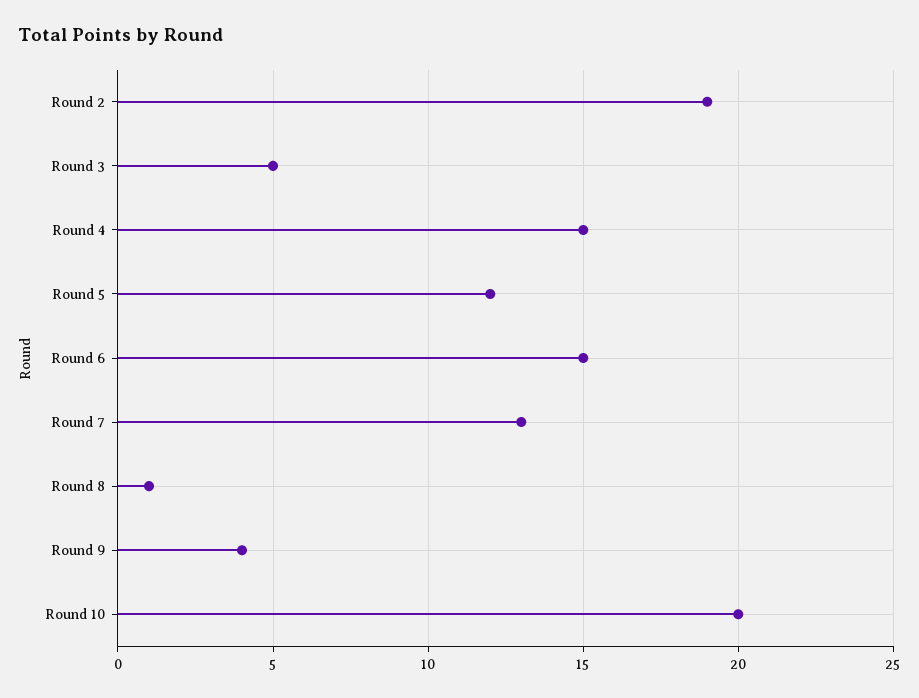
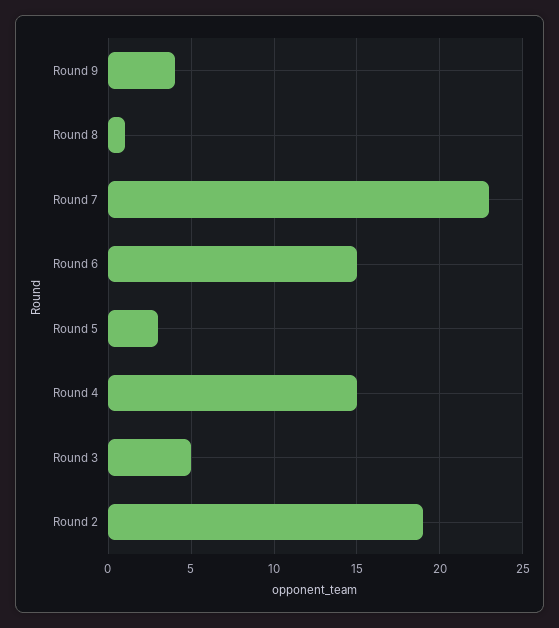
Round 5: 12 -> 3
Round 7: 13 -> 23
Round 10: 20 -> none

